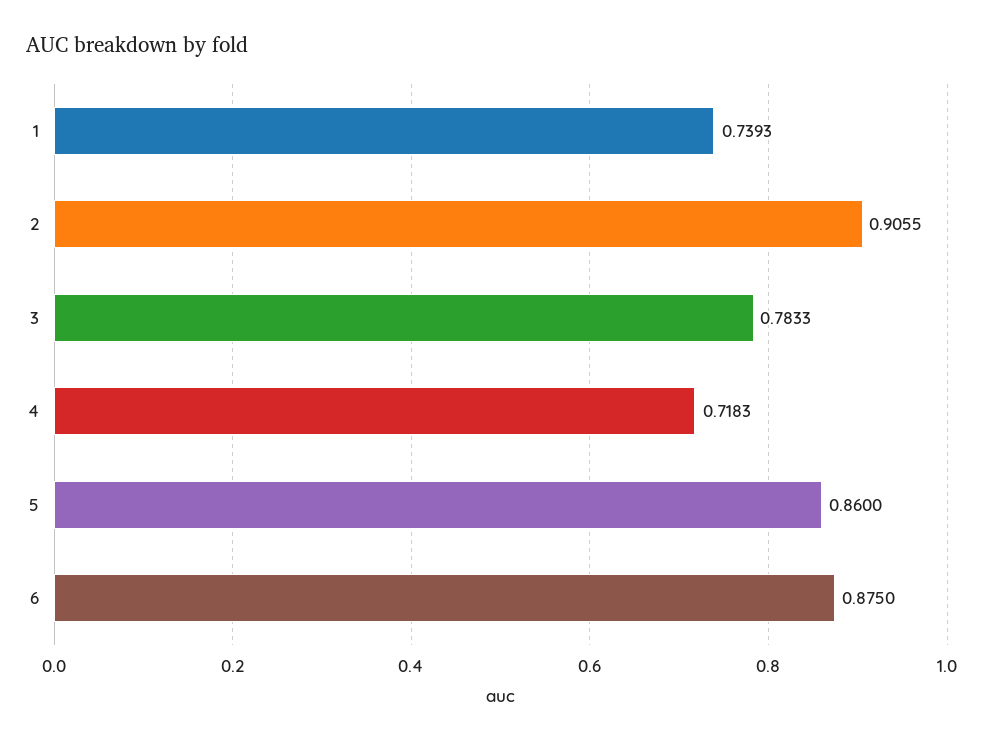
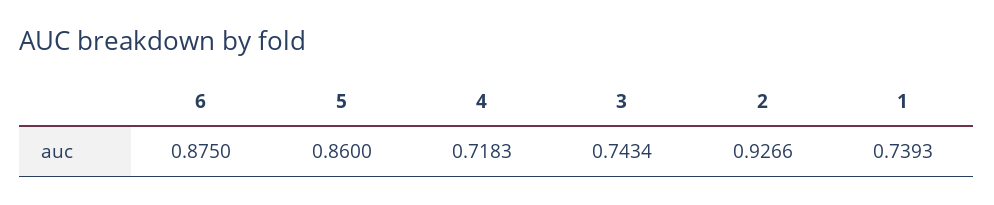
2: 0.9055 -> 0.9266
3: 0.7833 -> 0.7434

